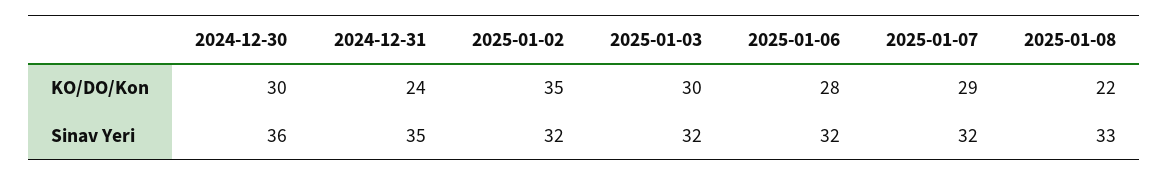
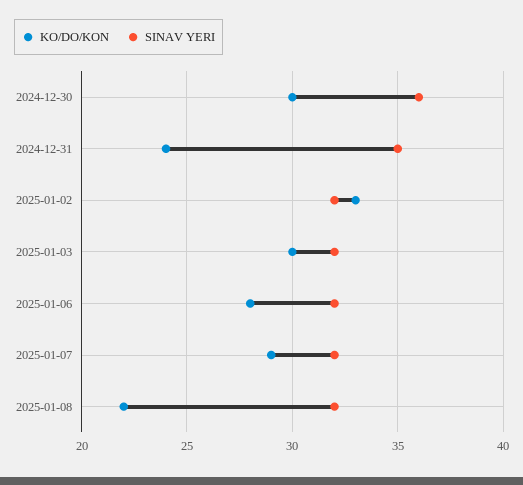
KO/DO/Kon, 2025-01-02: 35 -> 33
Sinav Yeri, 2025-01-08: 33 -> 32

